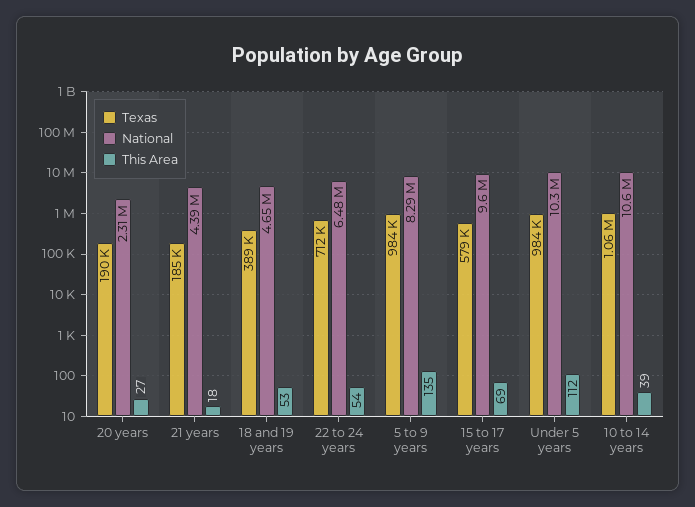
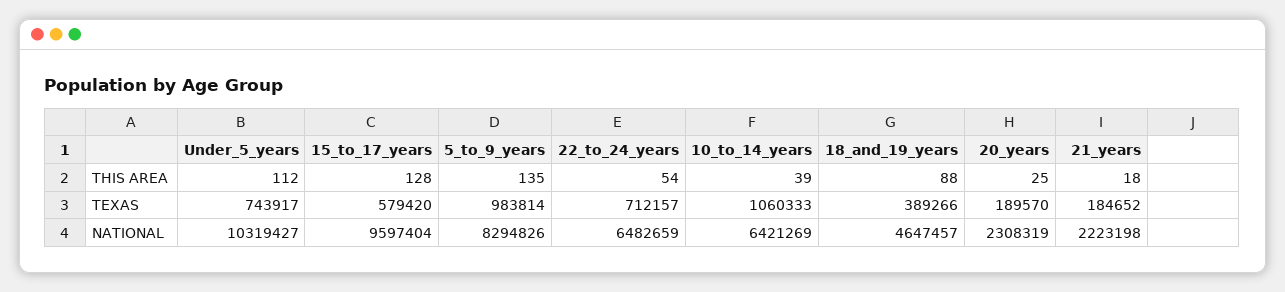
This Area, 20 years: 27 -> 25
National, 21 years: 4390000 -> 2223198
This Area, 18 and 19 years: 53 -> 88
This Area, 15 to 17 years: 69 -> 128
Texas, Under 5 years: 984000 -> 743917
National, 10 to 14 years: 10600000 -> 6421269

